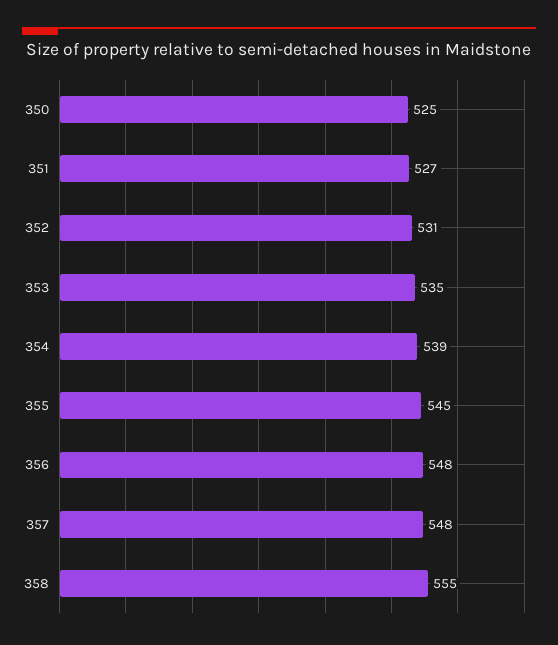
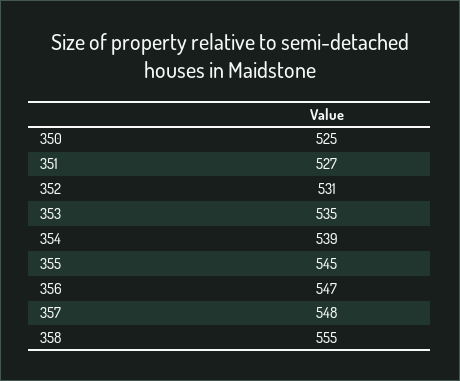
356: 548 -> 547

